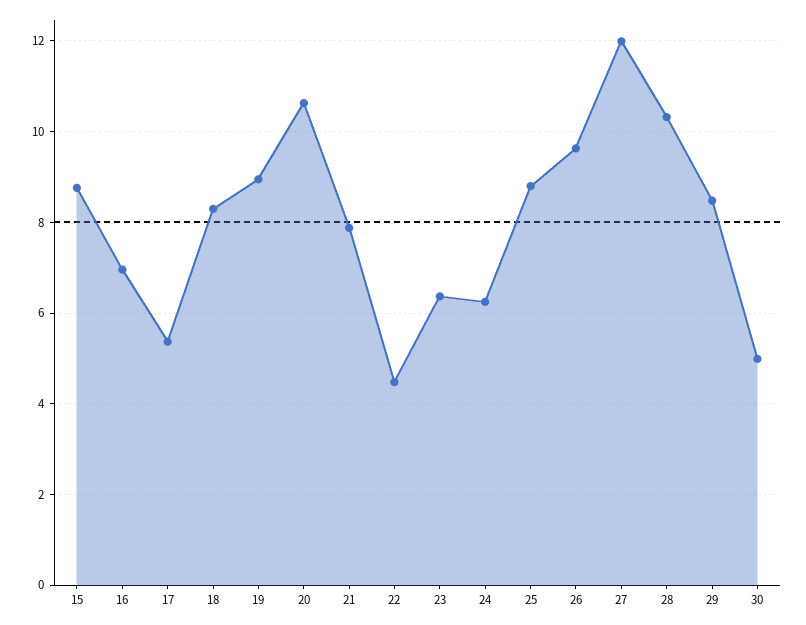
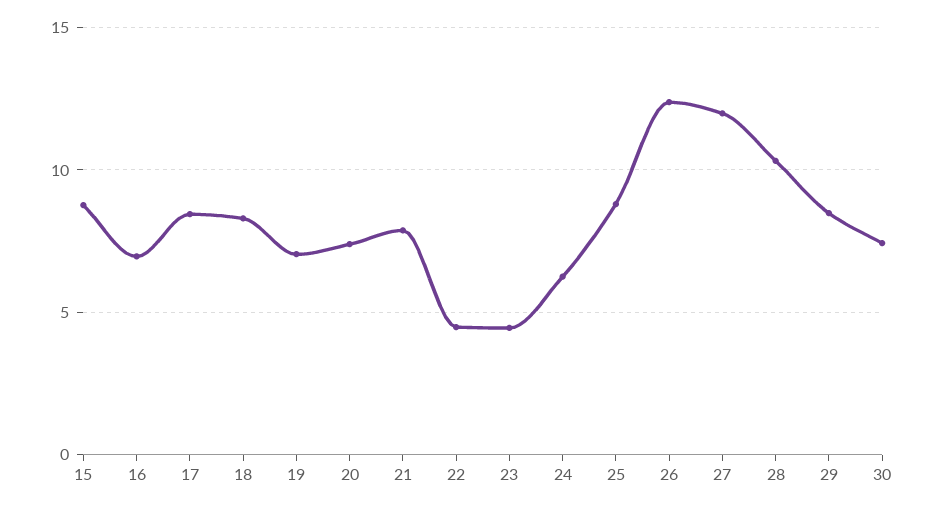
17: 5.4 -> 8.5
19: 9 -> 7
20: 10.6 -> 7.5
23: 6.4 -> 4.5
26: 9.6 -> 12.5
30: 5 -> 7.5

